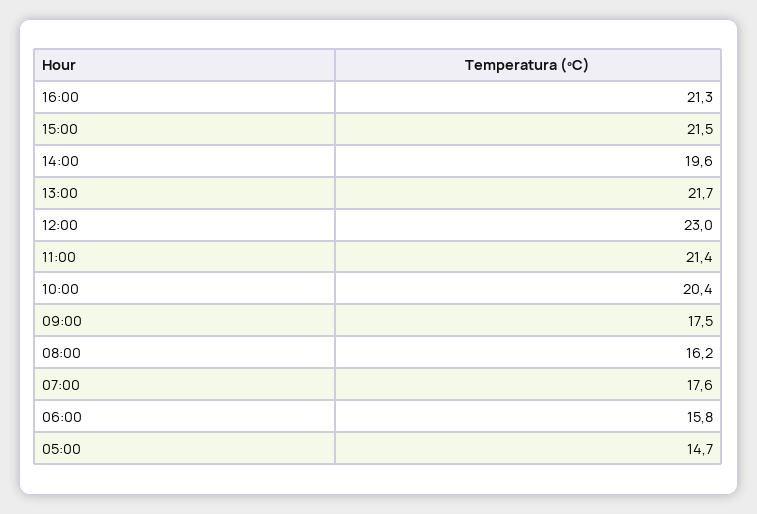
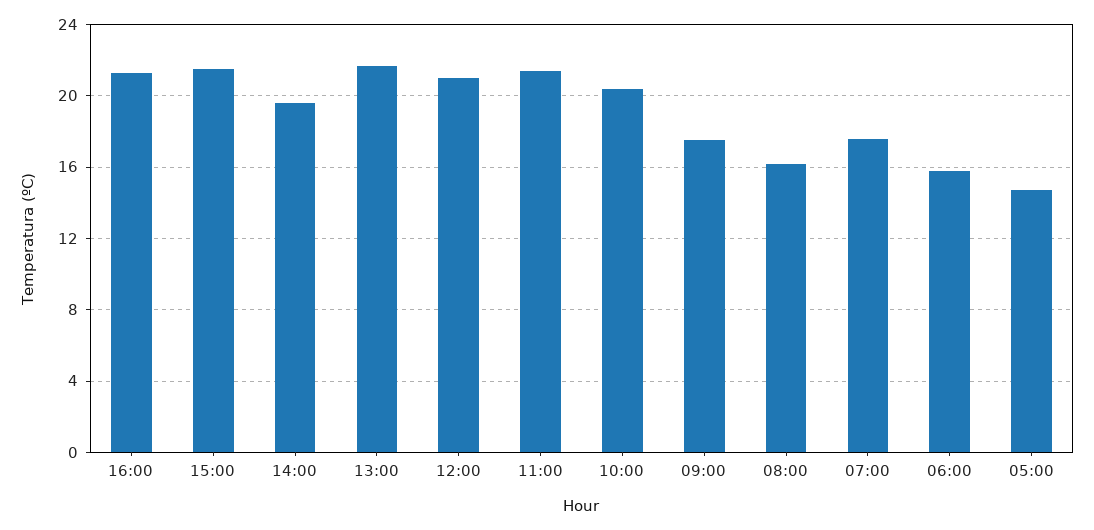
12:00: 23 -> 21

